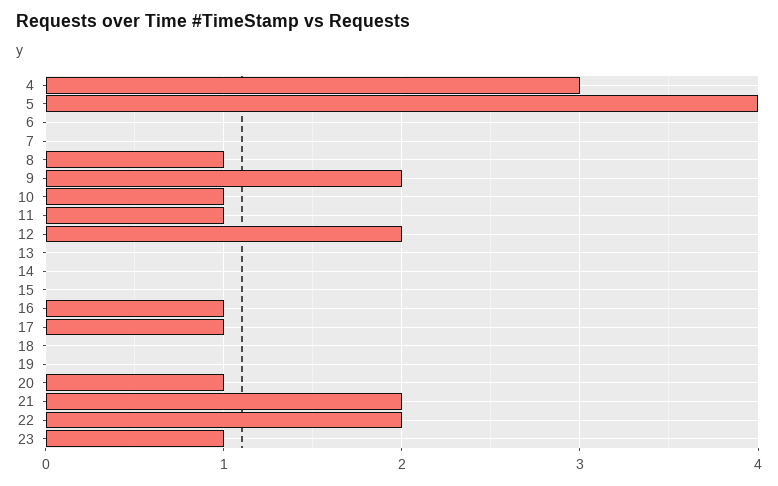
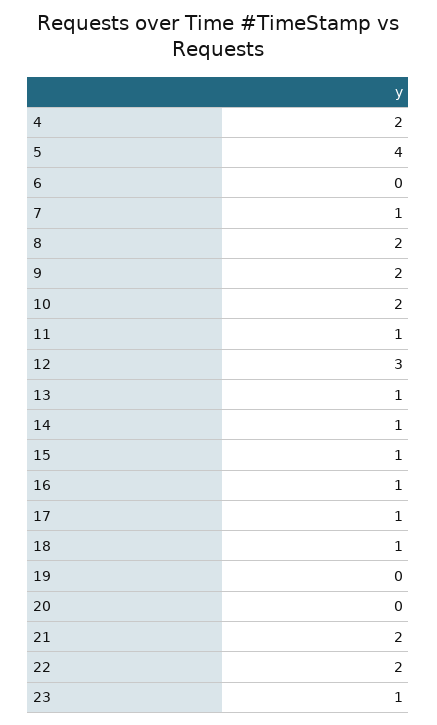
4: 3 -> 2
7: 0 -> 1
8: 1 -> 2
10: 1 -> 2
12: 2 -> 3
13: 0 -> 1
14: 0 -> 1
15: 0 -> 1
18: 0 -> 1
20: 1 -> 0

